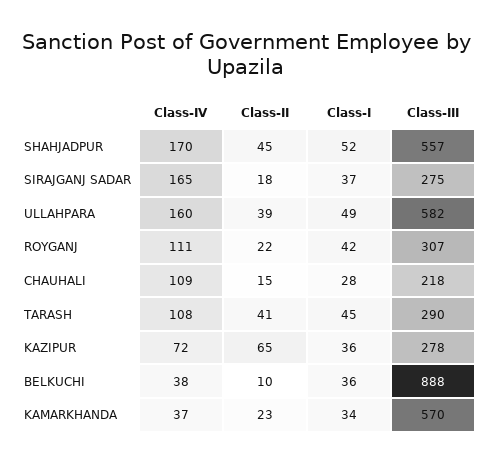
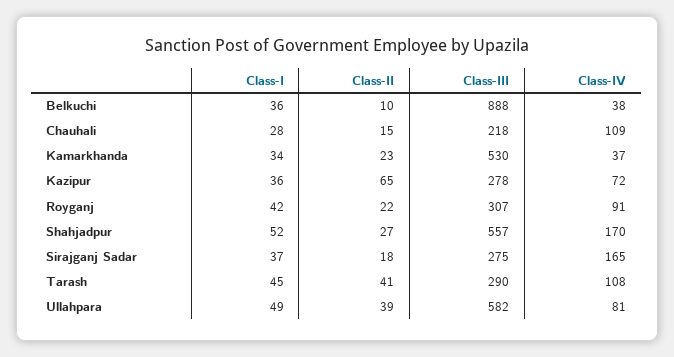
Class-II, SHAHJADPUR: 45 -> 27
Class-IV, ULLAHPARA: 160 -> 81
Class-IV, ROYGANJ: 111 -> 91
Class-III, KAMARKHANDA: 570 -> 530

